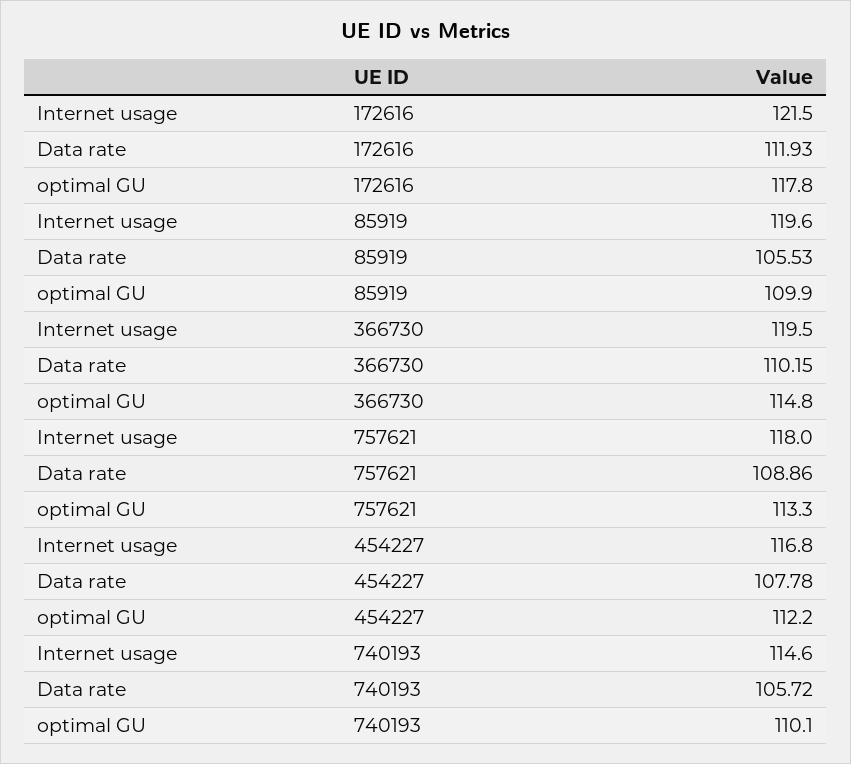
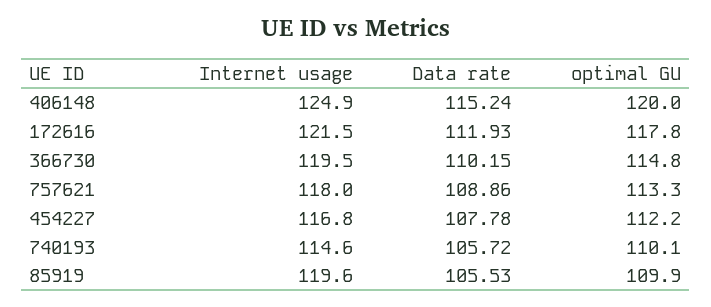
Internet usage, 406148: none -> 124.9
Data rate, 406148: none -> 115.24
optimal GU, 406148: none -> 120

